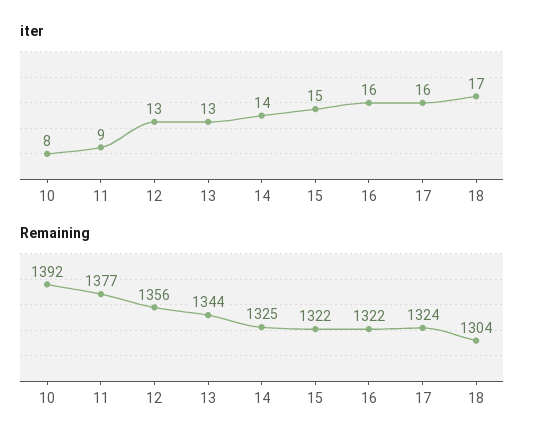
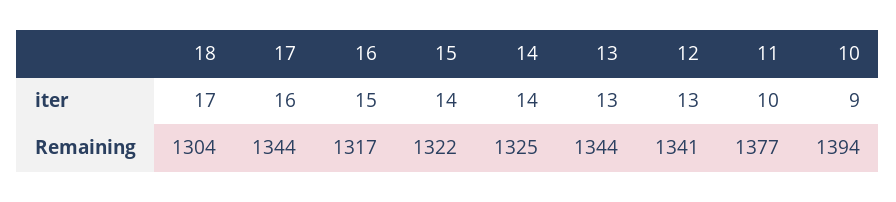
iter, 10: 8 -> 9
iter, 11: 9 -> 10
iter, 15: 15 -> 14
iter, 16: 16 -> 15
Remaining, 10: 1392 -> 1394
Remaining, 12: 1356 -> 1341
Remaining, 16: 1322 -> 1317
Remaining, 17: 1324 -> 1344

